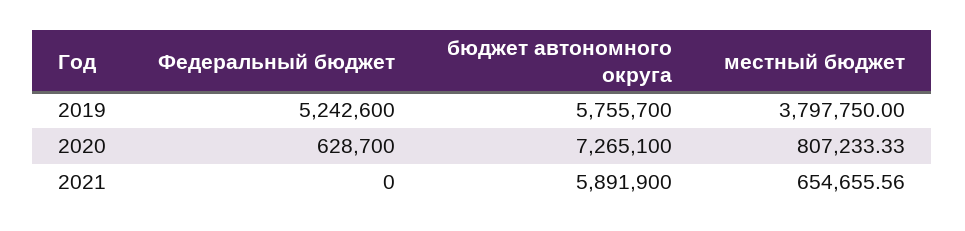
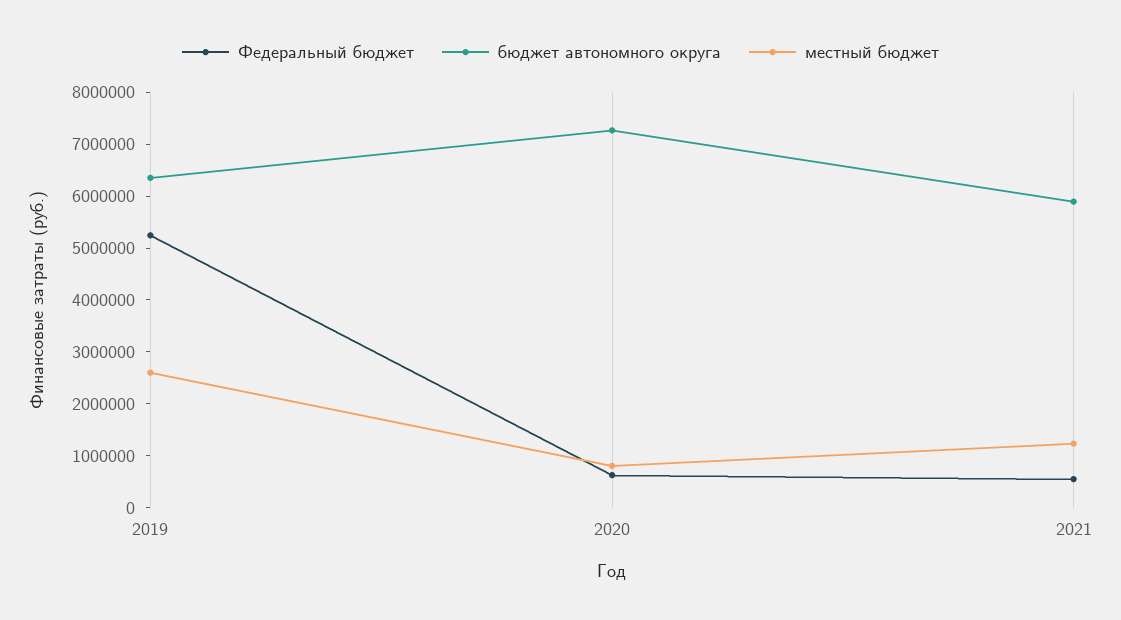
бюджет автономного округа, 2019: 5755700 -> 6400000
местный бюджет, 2019: 3797750 -> 2600000
Федеральный бюджет, 2021: 0 -> 600000
местный бюджет, 2021: 654655.56 -> 1200000

